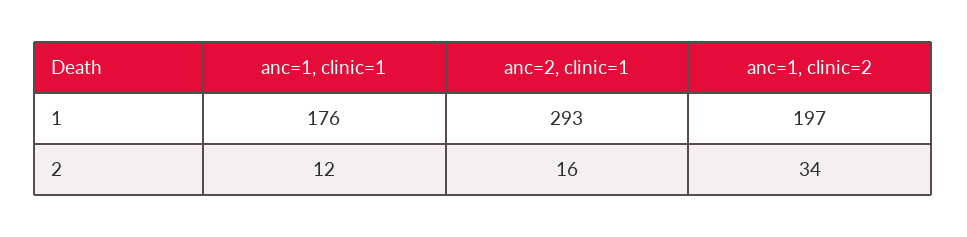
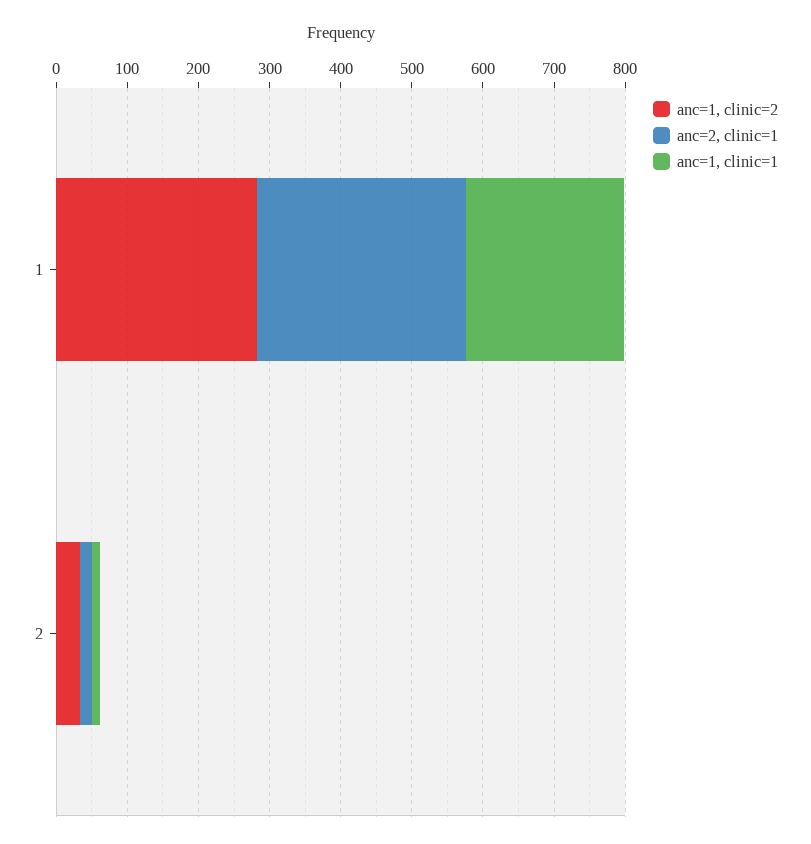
anc=1, clinic=1, 1: 176 -> 220
anc=1, clinic=2, 1: 197 -> 280

